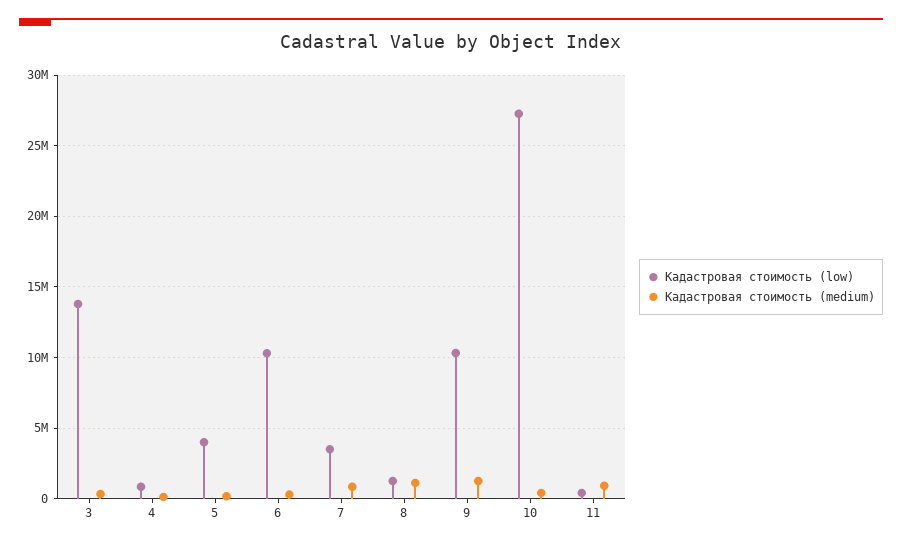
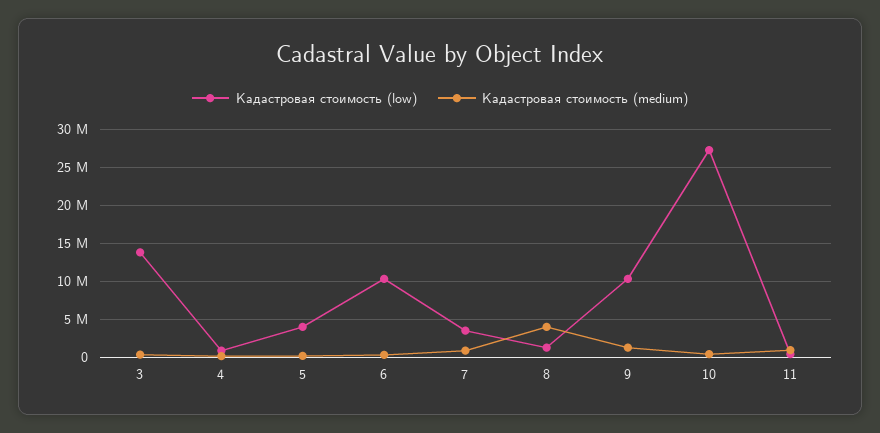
Кадастровая стоимость (medium), 8: 1000000 -> 4000000

